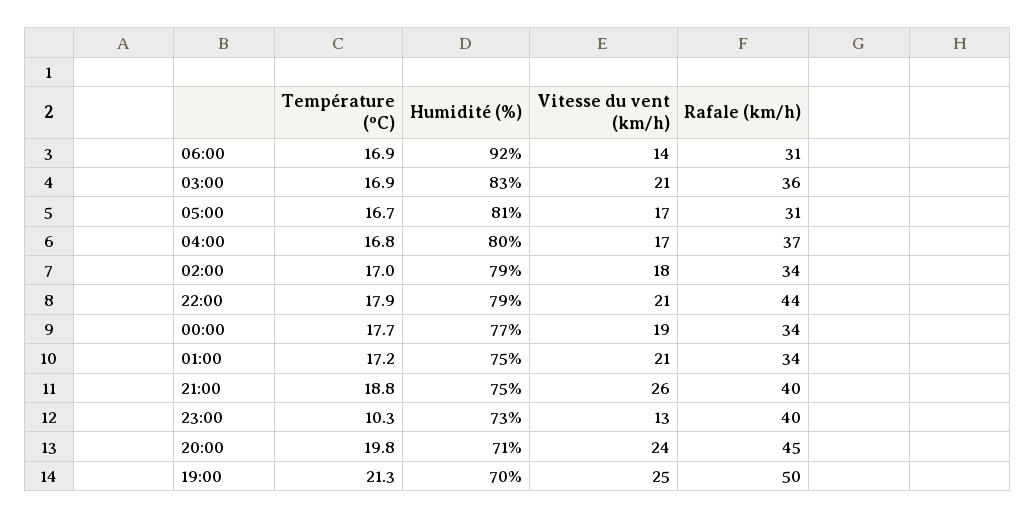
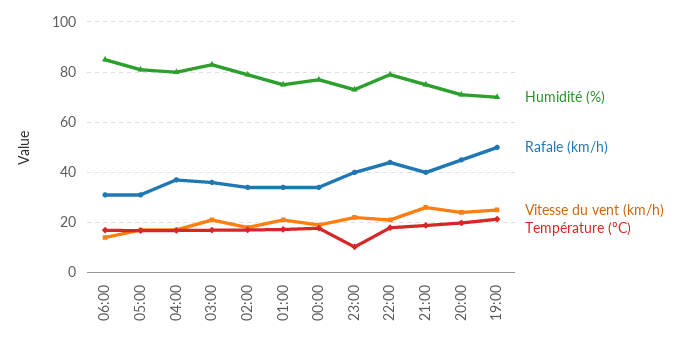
Humidité (%), 06:00: 92 -> 85
Vitesse du vent (km/h), 23:00: 13 -> 22.5

